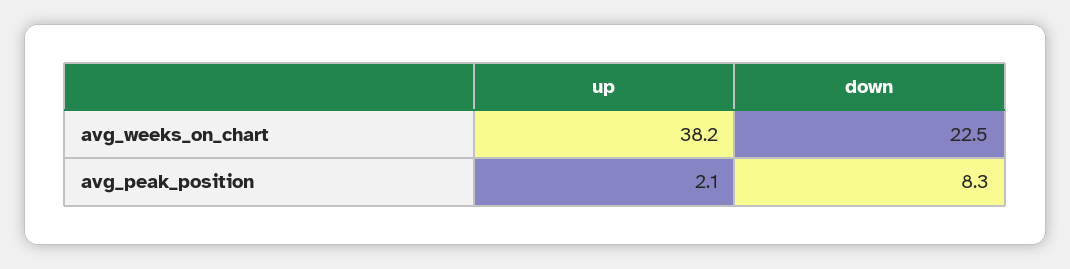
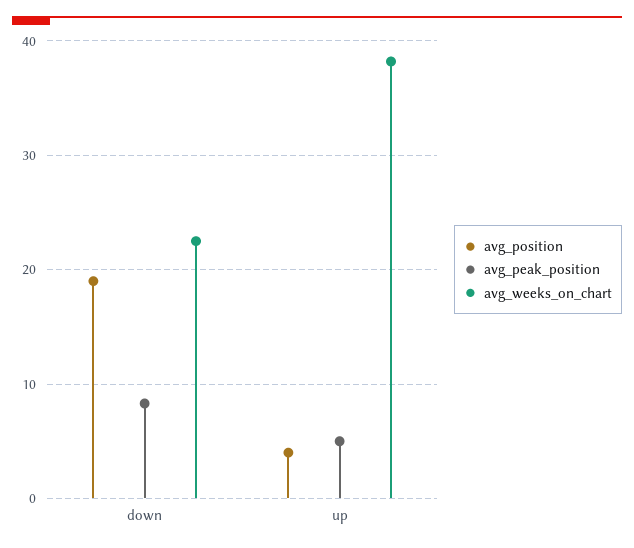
avg_peak_position, up: 2.1 -> 5
avg_position, down: none -> 19
avg_position, up: none -> 4

